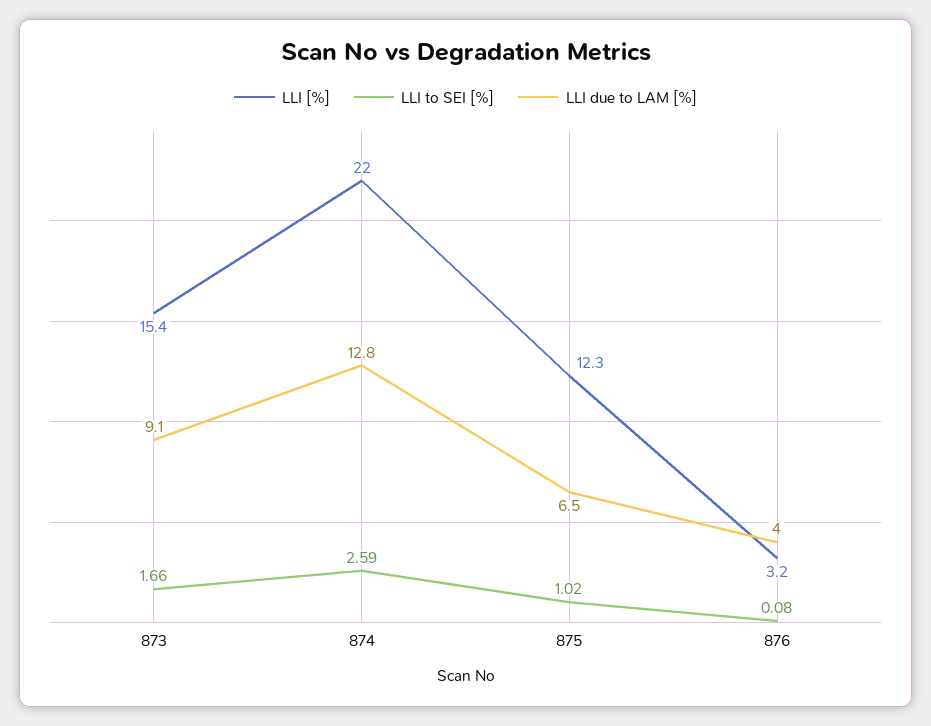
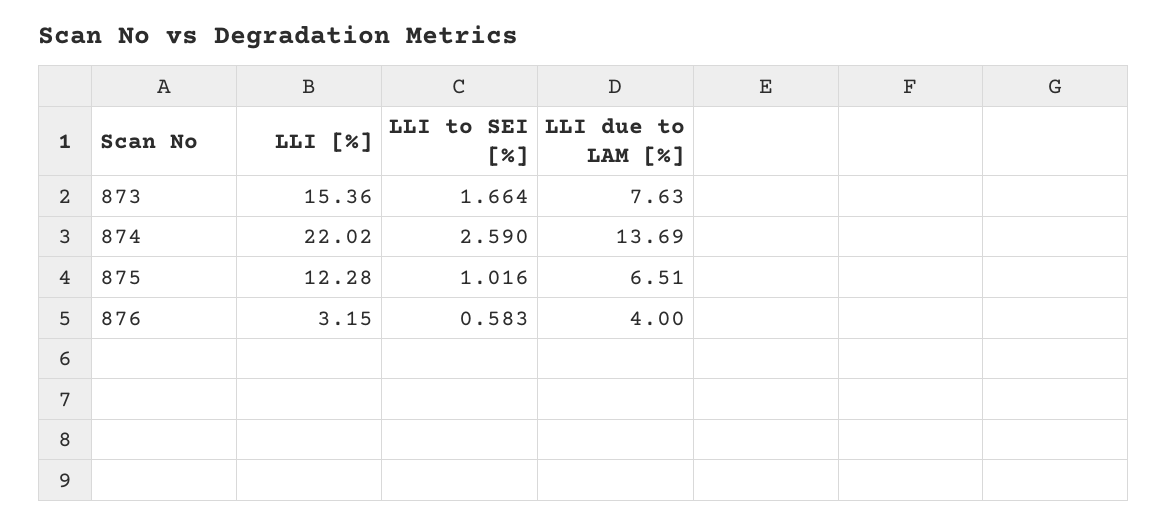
LLI due to LAM [%], 873: 9.1 -> 7.63
LLI due to LAM [%], 874: 12.8 -> 13.69
LLI to SEI [%], 876: 0.08 -> 0.583

